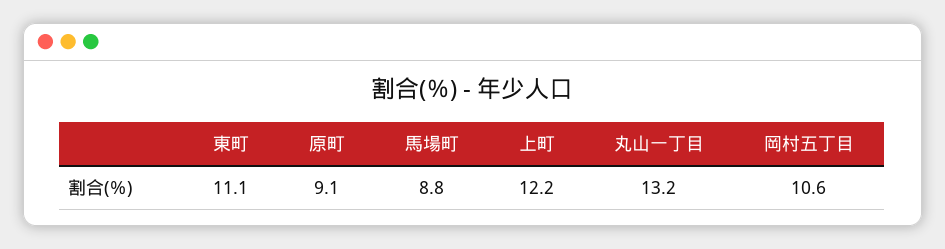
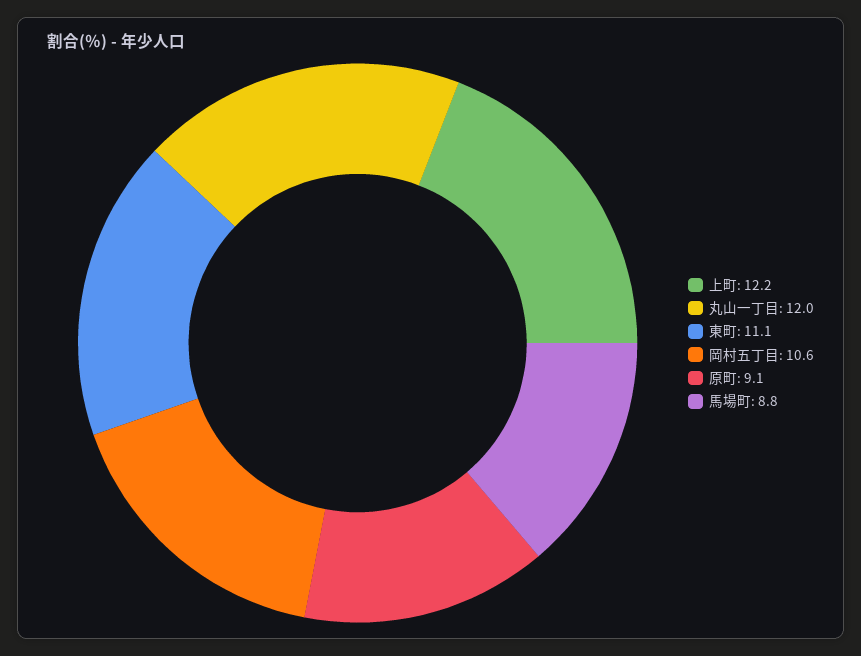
丸山一丁目: 13.2 -> 12

